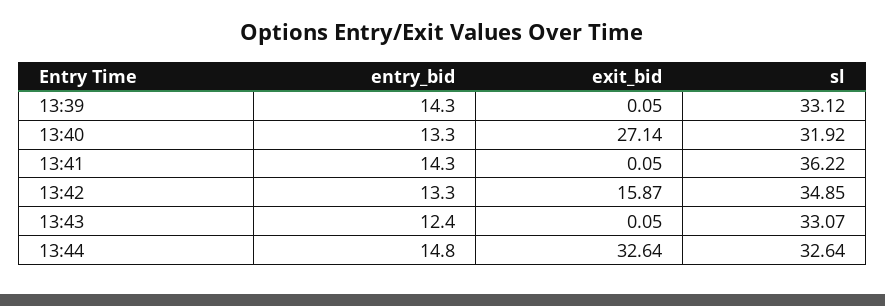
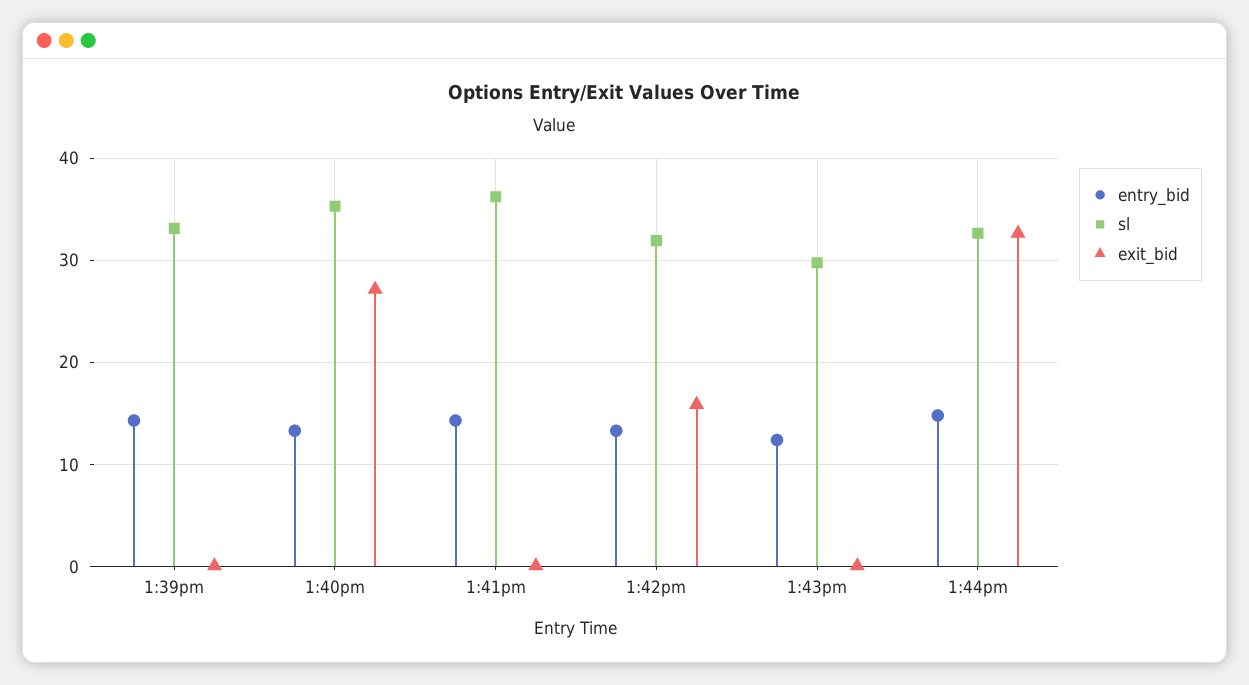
sl, 13:40: 31.92 -> 35
sl, 13:42: 34.85 -> 32
sl, 13:43: 33.07 -> 30

